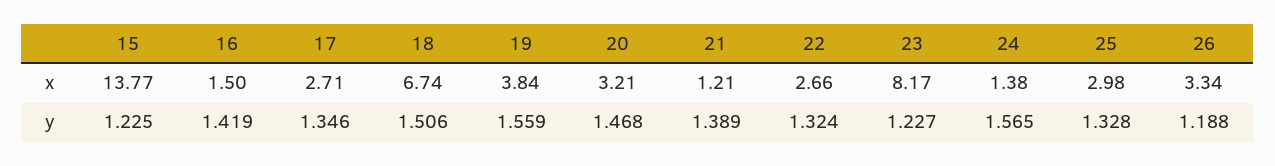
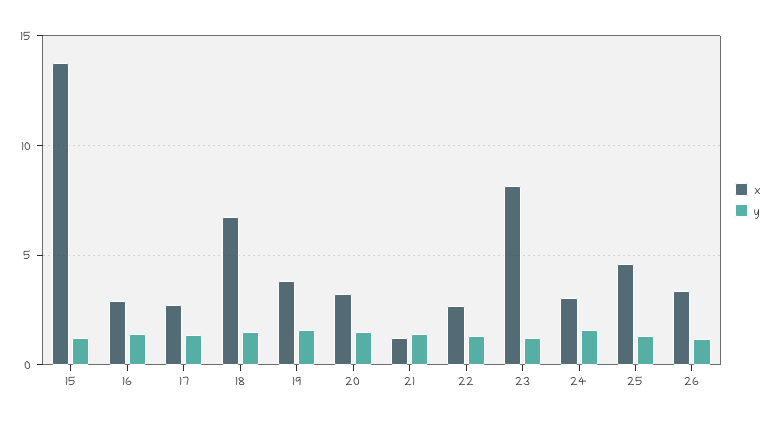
x, 16: 1.5 -> 3
x, 24: 1.38 -> 3
x, 25: 2.98 -> 4.5

